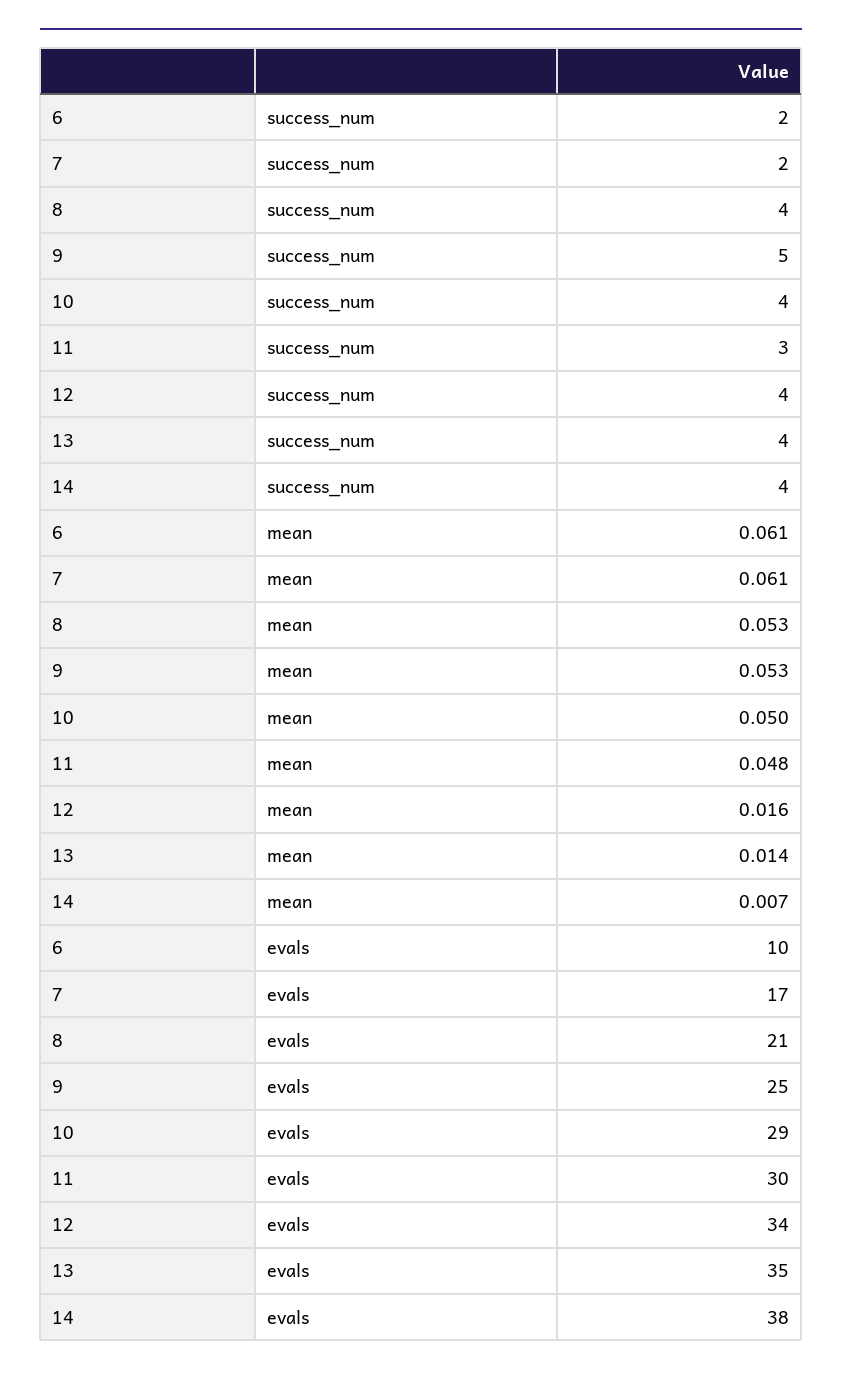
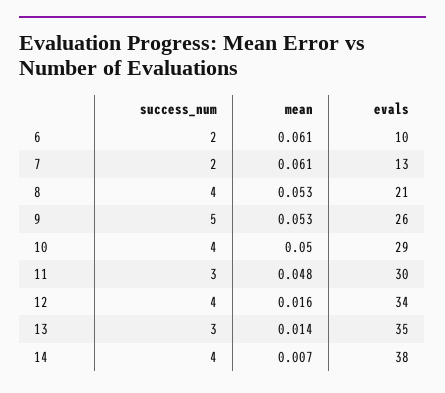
13, success_num: 4 -> 3
7, evals: 17 -> 13
9, evals: 25 -> 26

